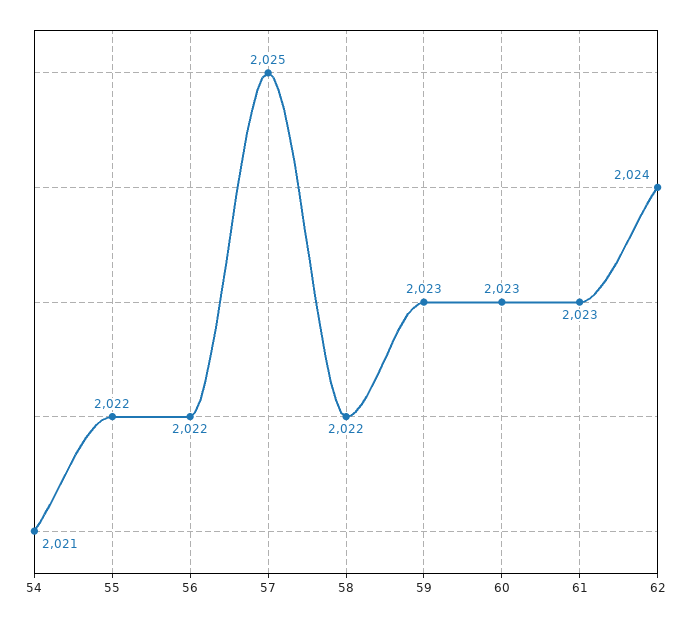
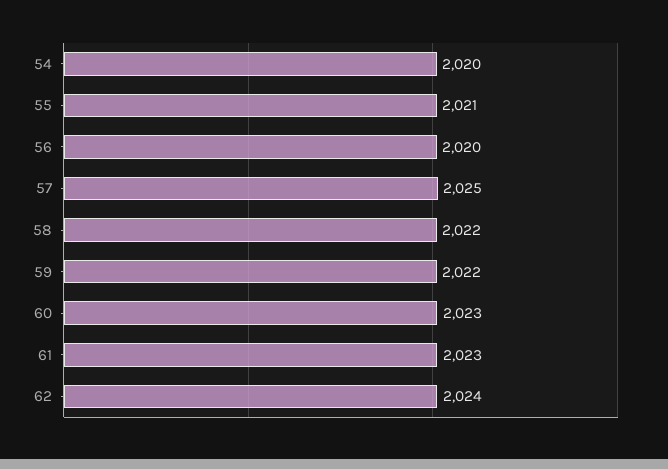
54: 2021 -> 2020
55: 2022 -> 2021
56: 2022 -> 2020
59: 2023 -> 2022

